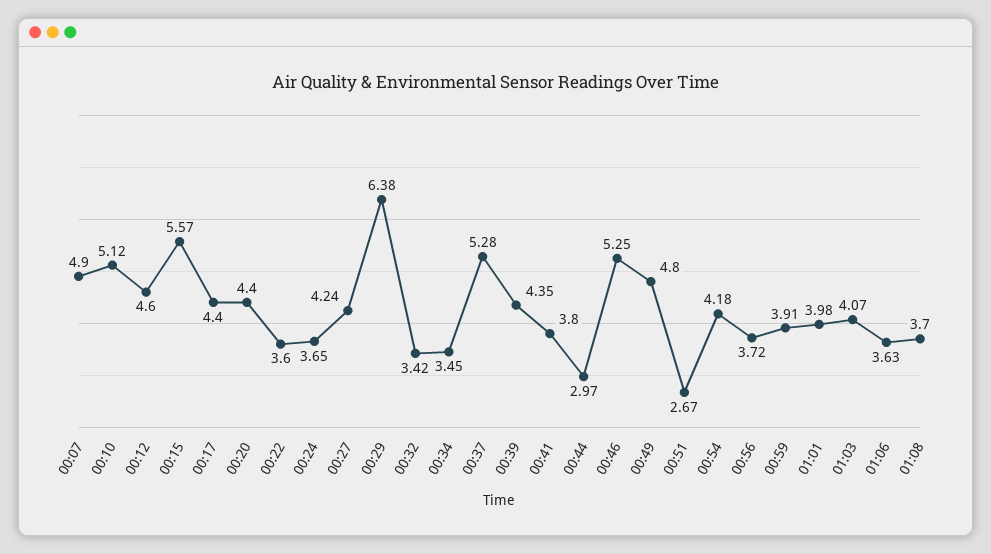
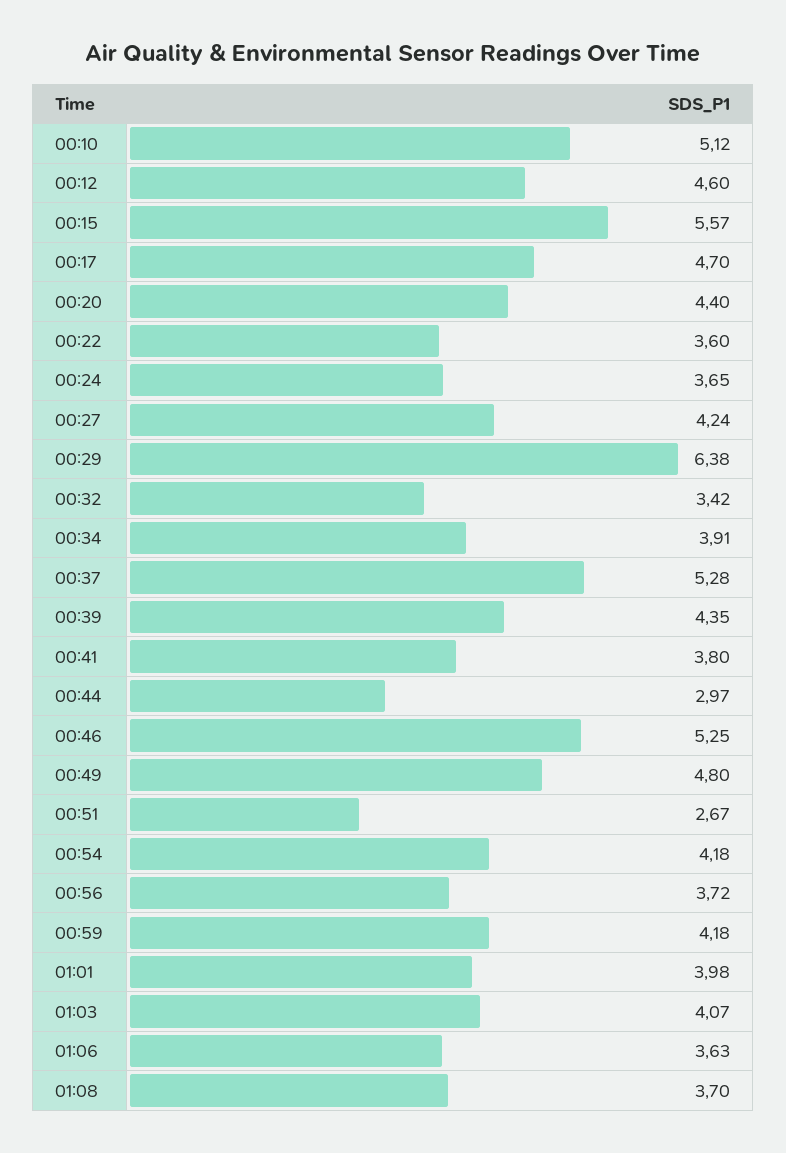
00:07: 4.9 -> none
00:17: 4.4 -> 4.7
00:34: 3.45 -> 3.91
00:59: 3.91 -> 4.18

